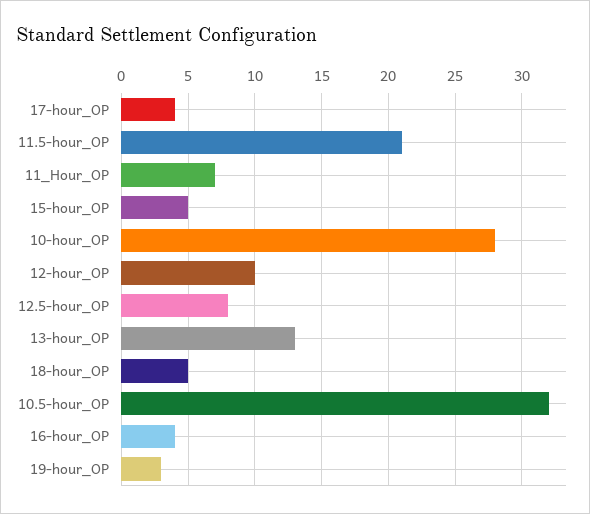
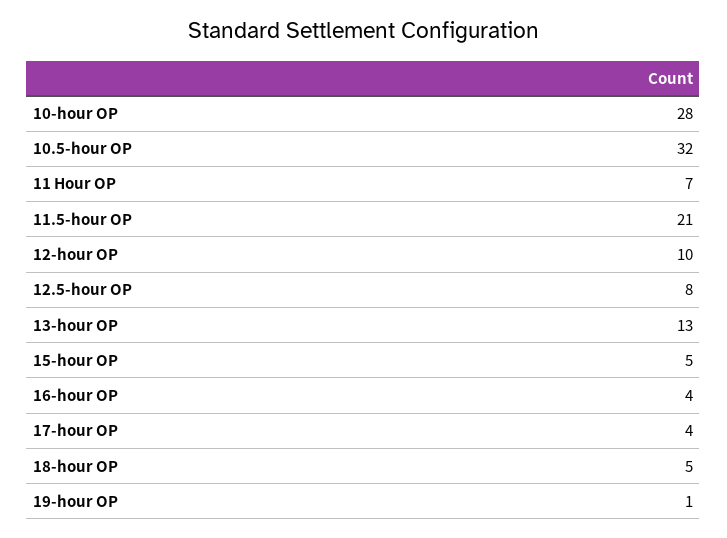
19-hour_OP: 3 -> 1

